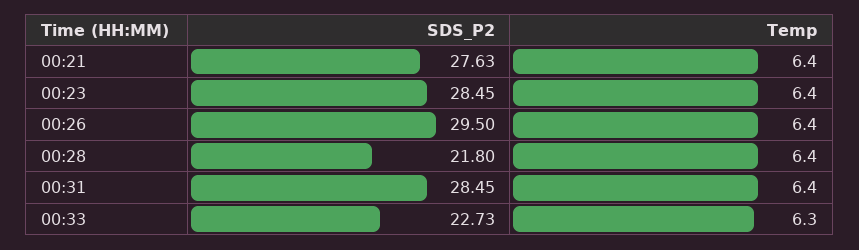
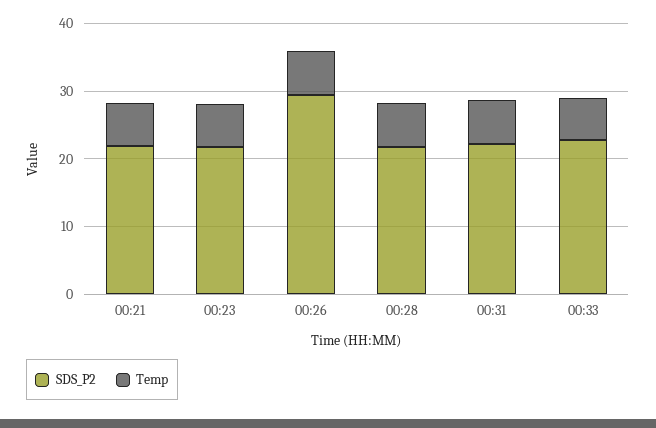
SDS_P2, 00:21: 27.63 -> 22
SDS_P2, 00:23: 28.45 -> 22
SDS_P2, 00:31: 28.45 -> 22

